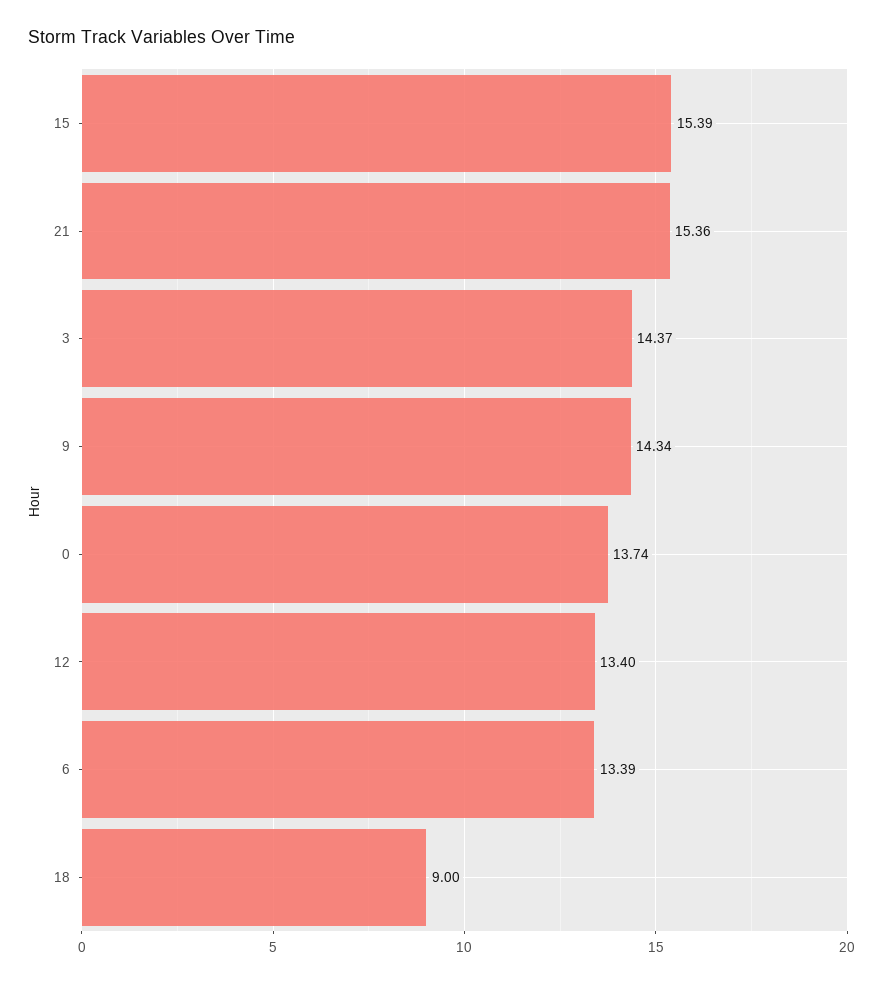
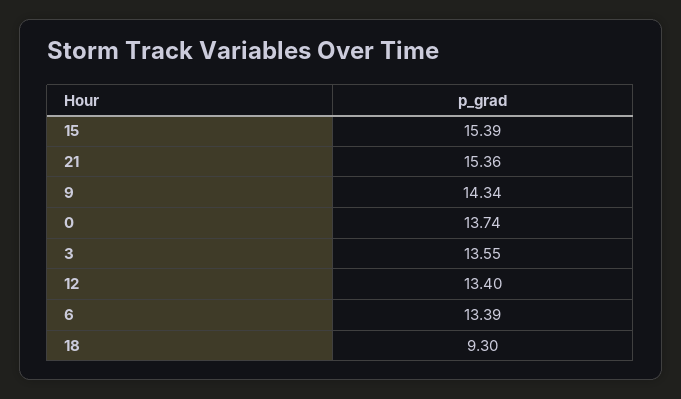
3: 14.37 -> 13.55
18: 9 -> 9.3

